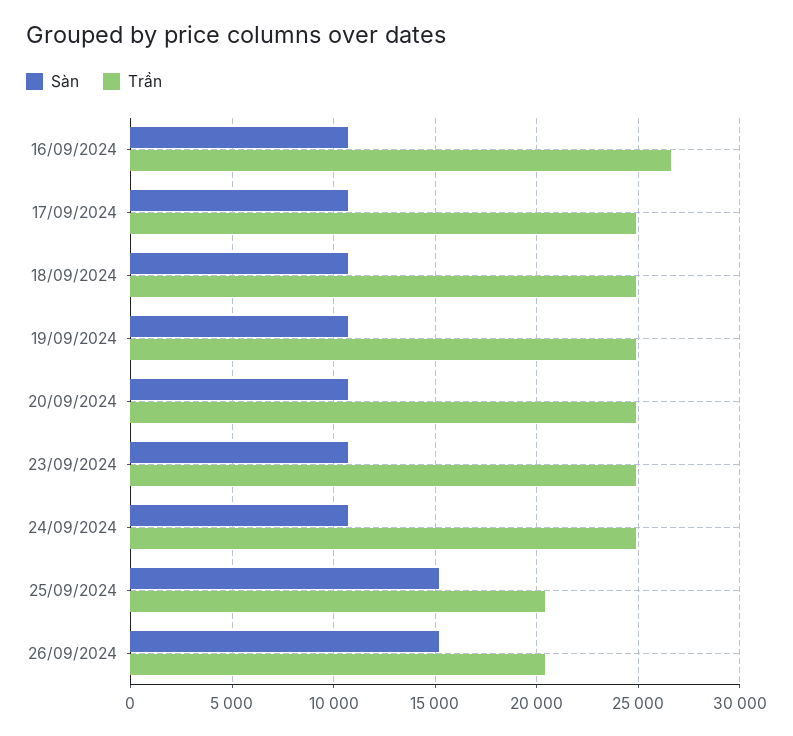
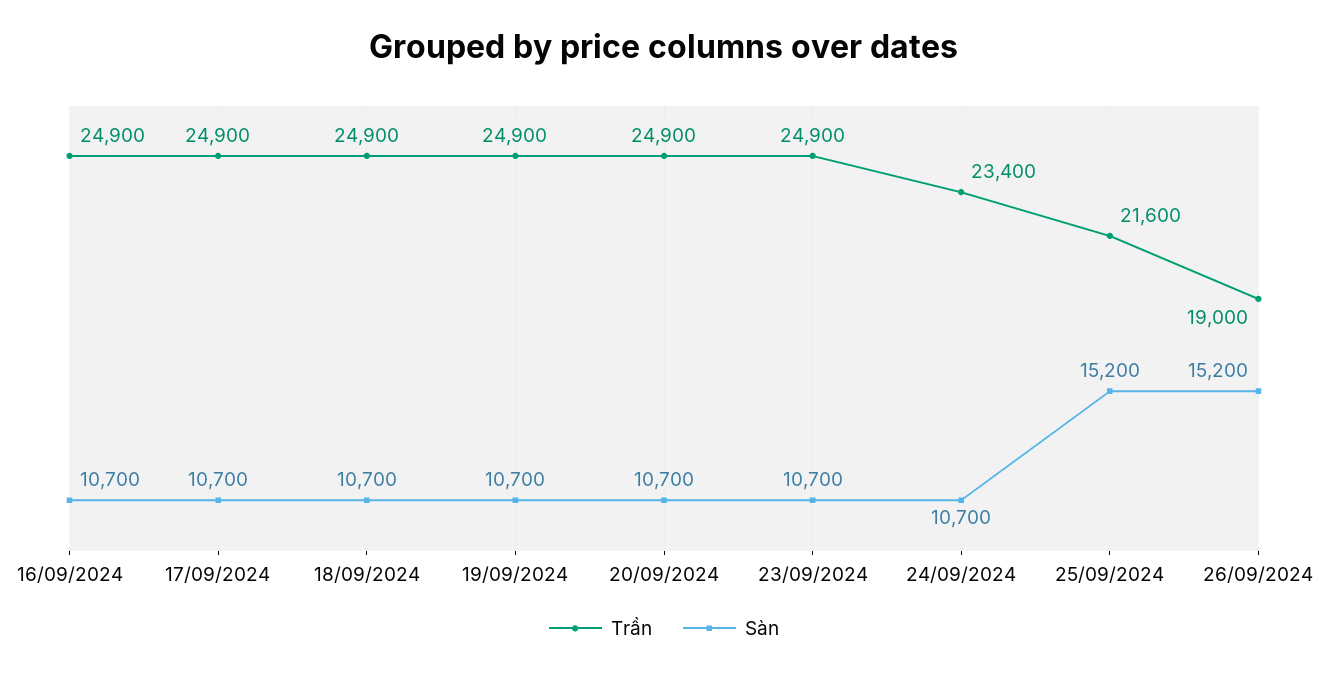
Trần, 16/09/2024: 26500 -> 24900
Trần, 24/09/2024: 25000 -> 23400
Trần, 25/09/2024: 20500 -> 21600
Trần, 26/09/2024: 20500 -> 19000

